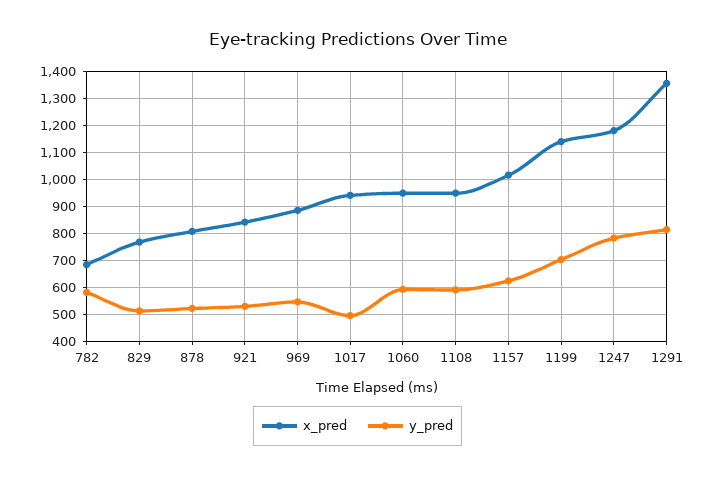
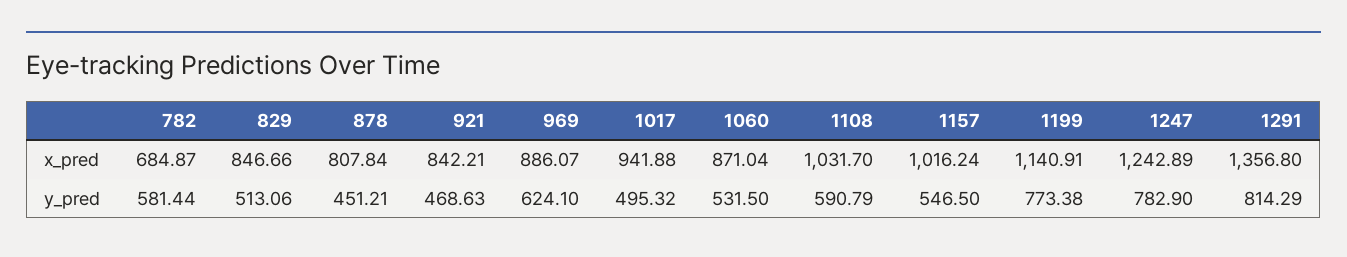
x_pred, 829: 775 -> 846.66
y_pred, 878: 525 -> 451.21
y_pred, 921: 525 -> 468.63
y_pred, 969: 550 -> 624.1
x_pred, 1060: 950 -> 871.04
y_pred, 1060: 600 -> 531.5
x_pred, 1108: 950 -> 1031.7
y_pred, 1157: 625 -> 546.5
y_pred, 1199: 700 -> 773.38
x_pred, 1247: 1175 -> 1242.89

